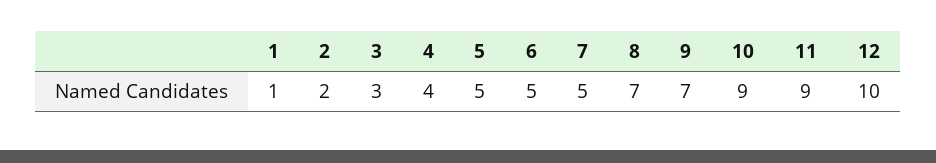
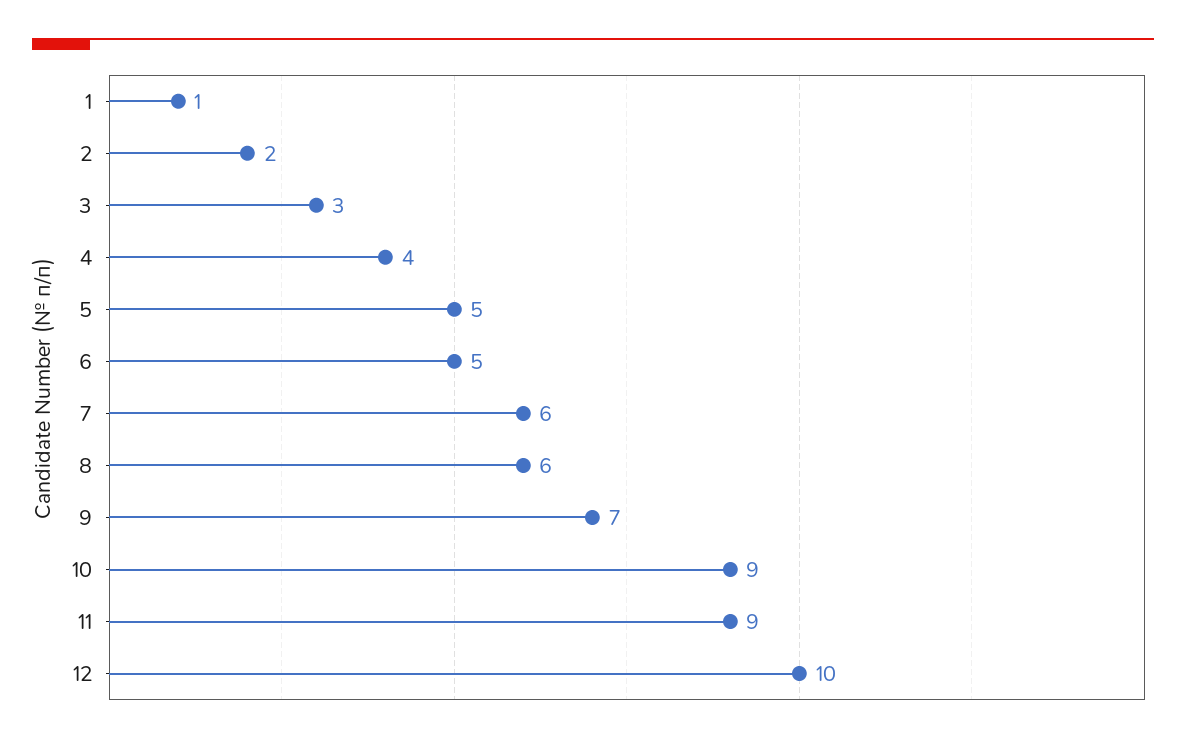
7: 5 -> 6
8: 7 -> 6

